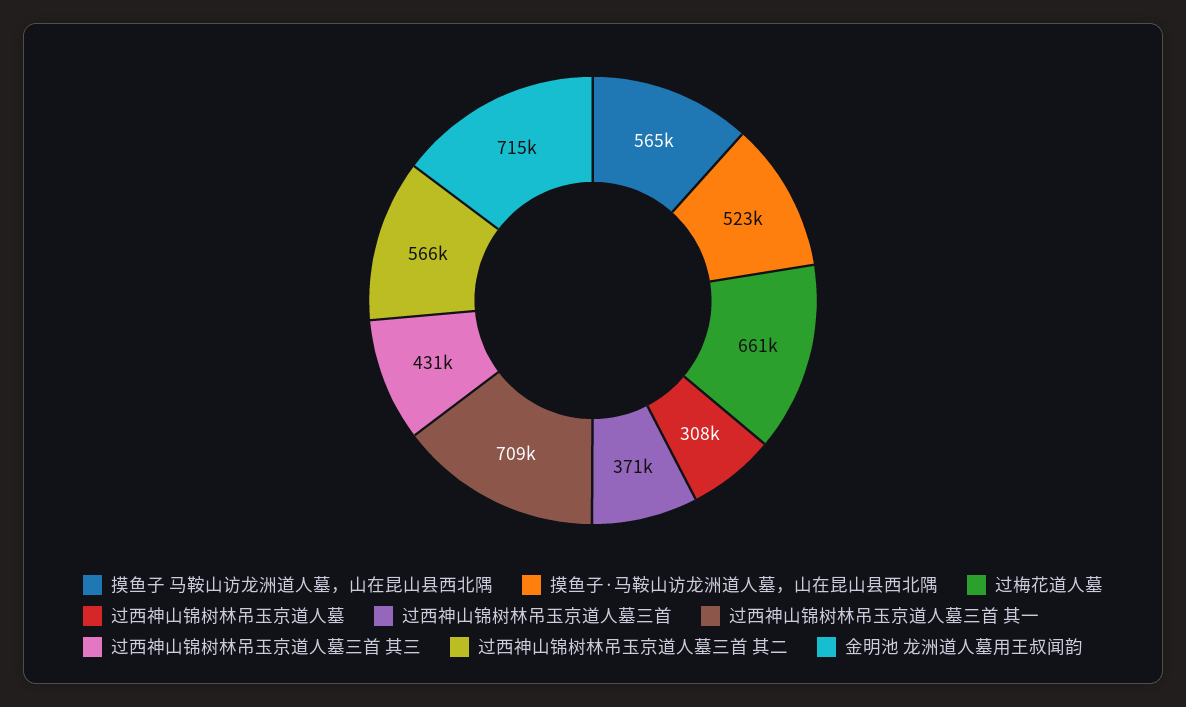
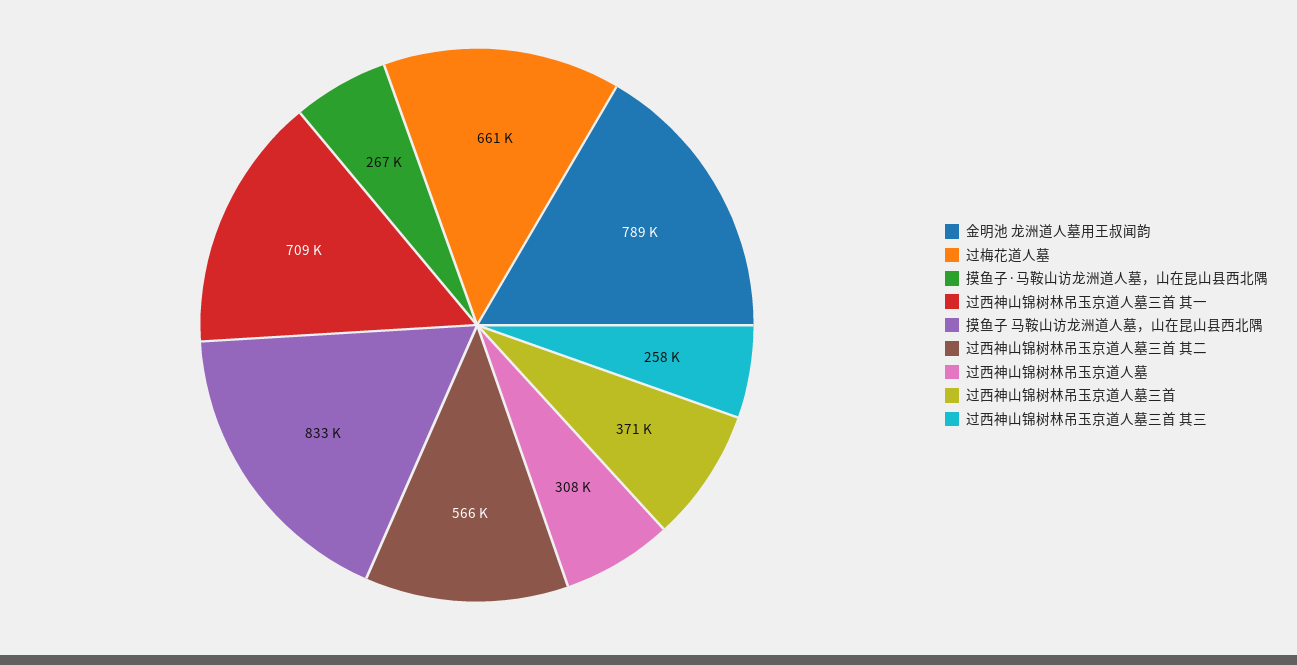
摸鱼子 马鞍山访龙洲道人墓，山在昆山县西北隅: 565000 -> 833000
摸鱼子·马鞍山访龙洲道人墓，山在昆山县西北隅: 523000 -> 267000
过西神山锦树林吊玉京道人墓三首 其三: 431000 -> 258000
金明池 龙洲道人墓用王叔闻韵: 715000 -> 789000

